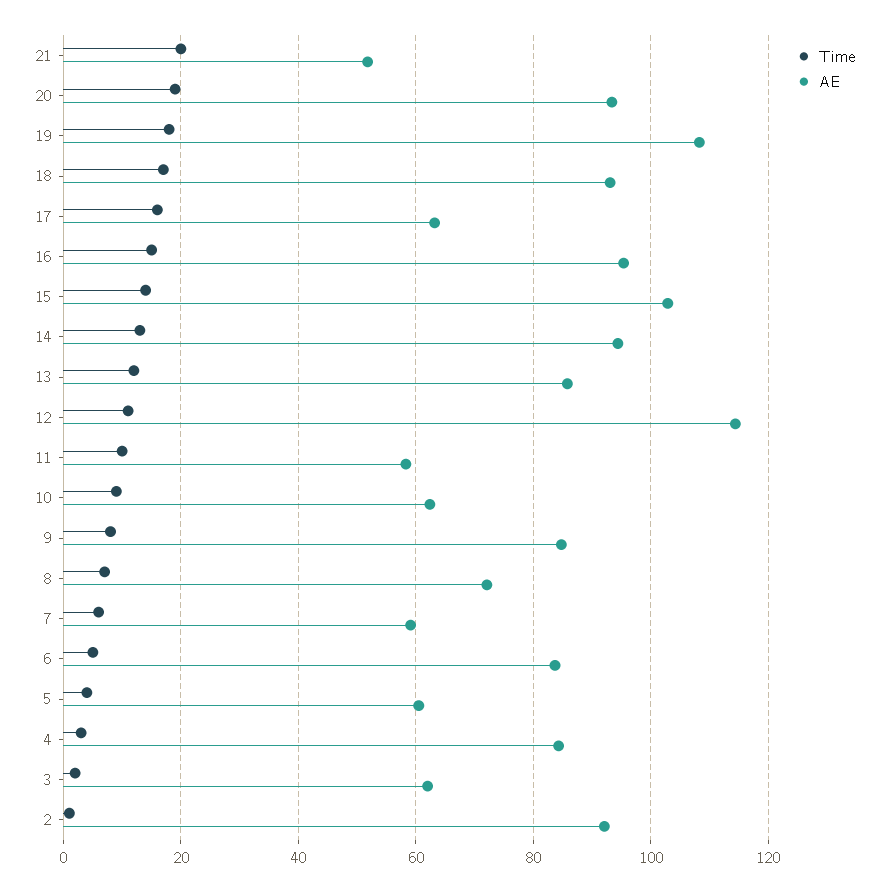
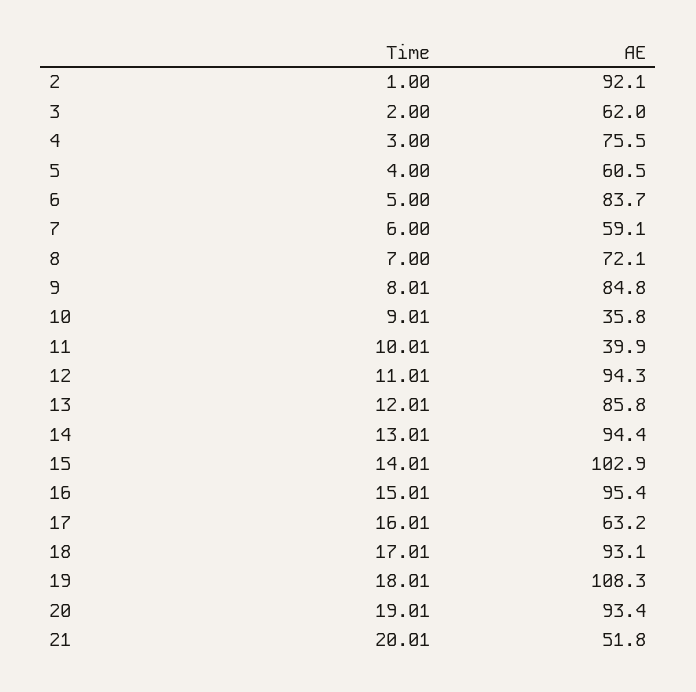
AE, 12: 114 -> 94.3
AE, 11: 58 -> 39.9
AE, 10: 62 -> 35.8
AE, 4: 84 -> 75.5

